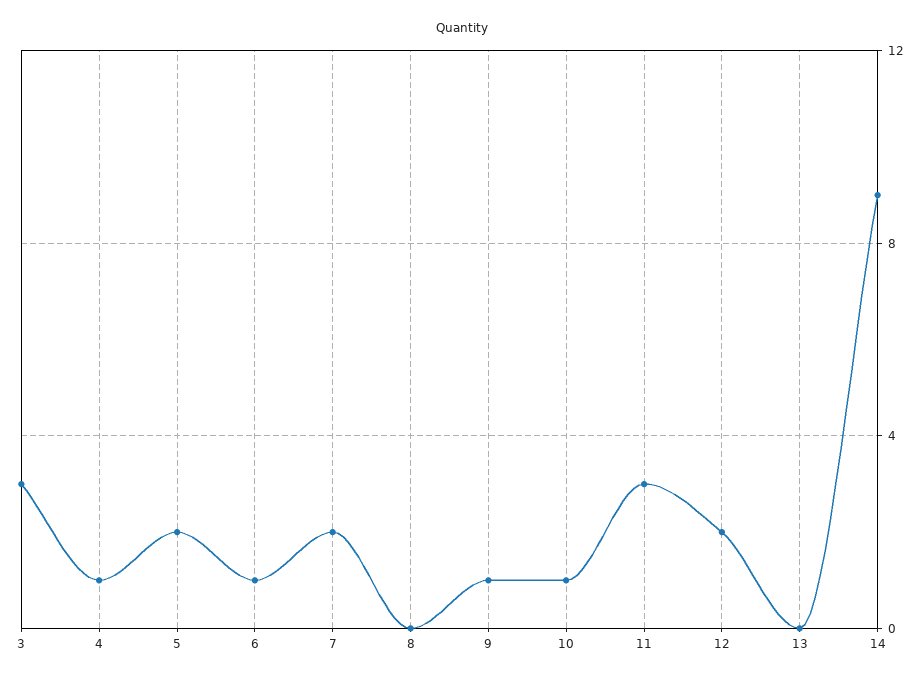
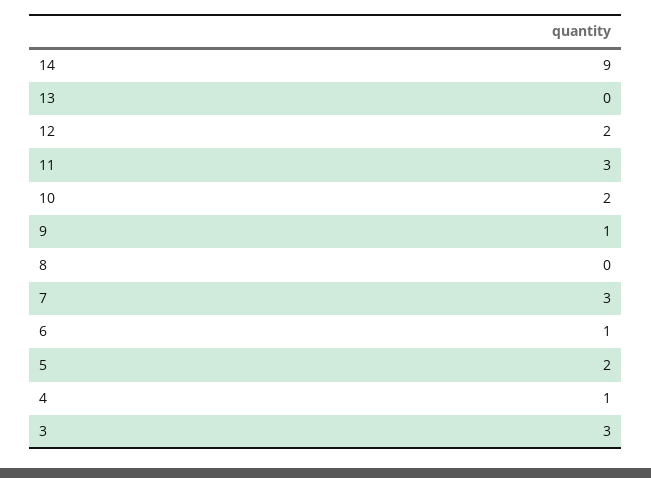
7: 2 -> 3
10: 1 -> 2

